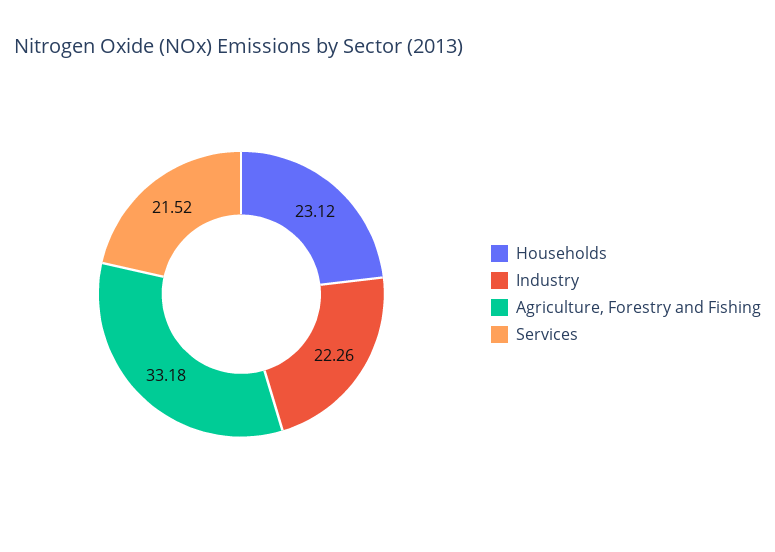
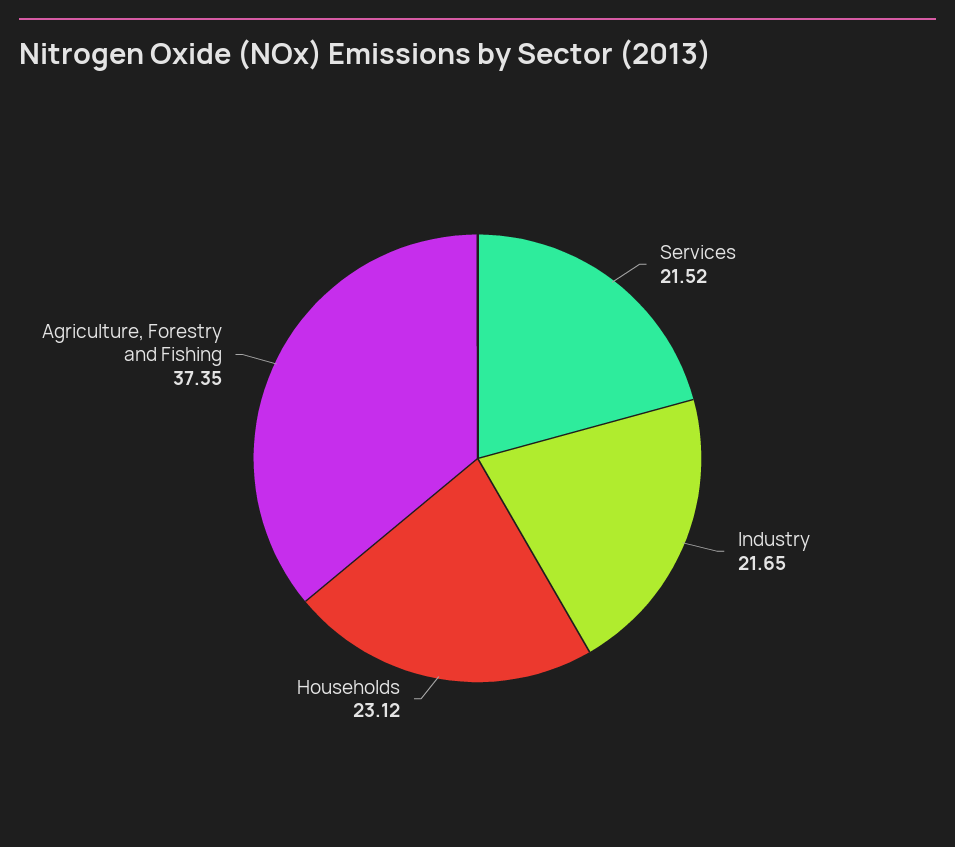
Industry: 22.26 -> 21.65
Agriculture, Forestry and Fishing: 33.18 -> 37.35

